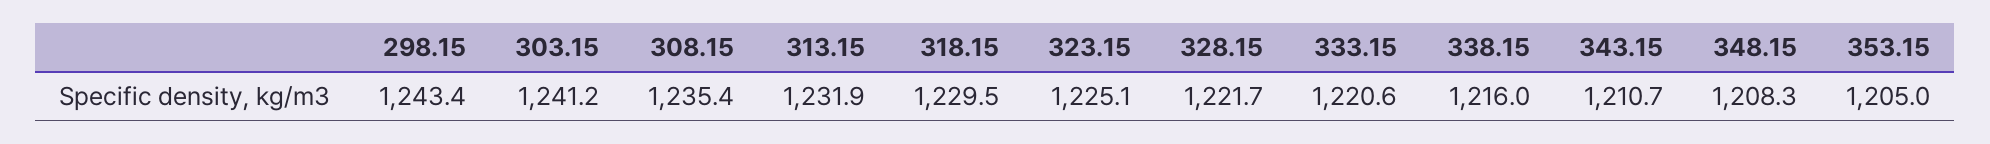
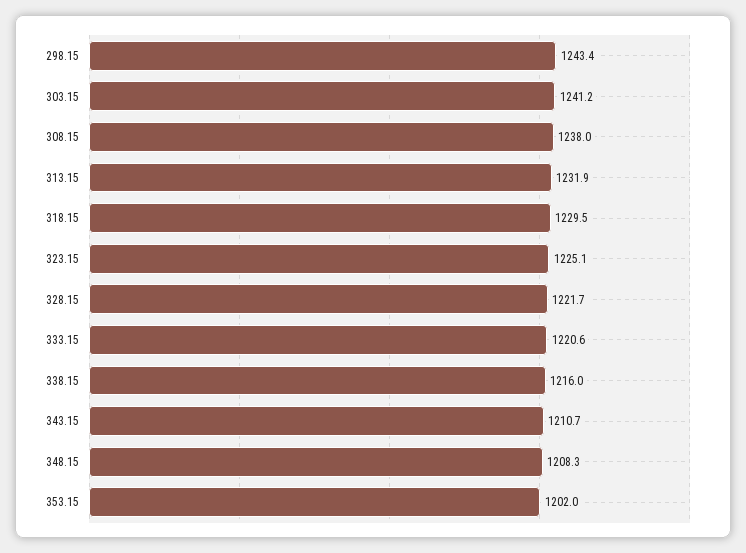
308.15: 1235.4 -> 1238
353.15: 1205 -> 1202

